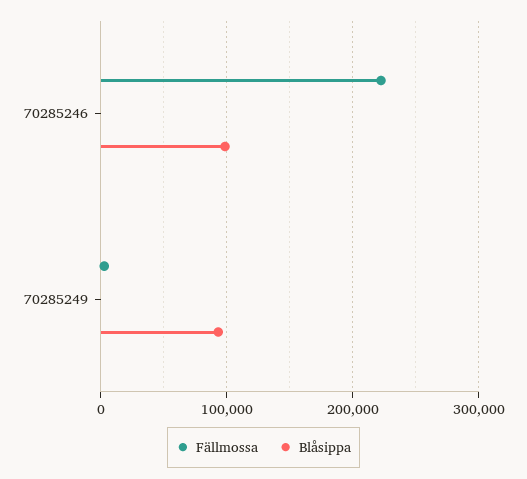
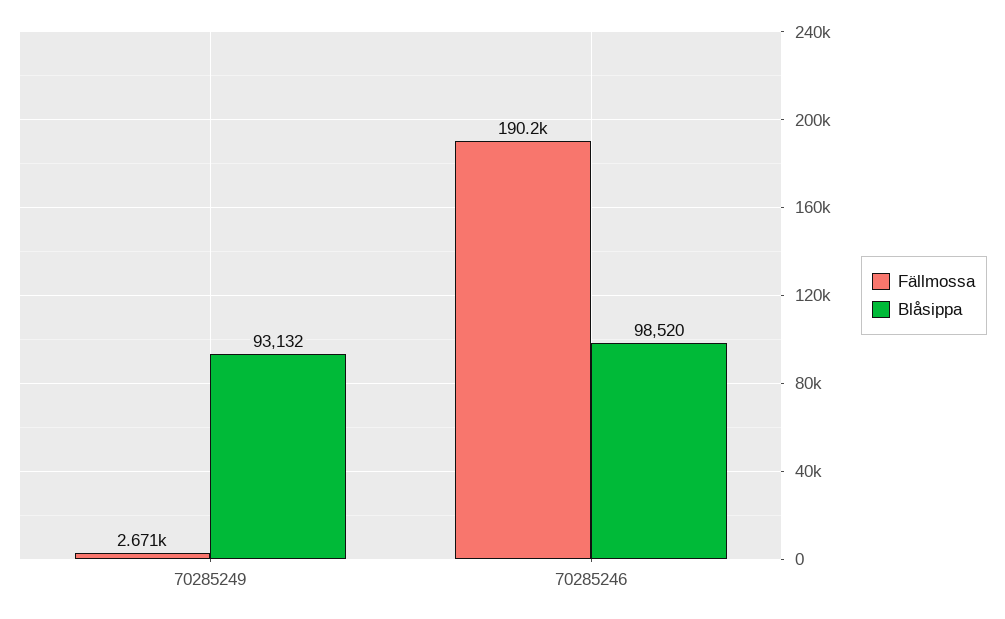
Fällmossa, 70285246: 220000 -> 190200

